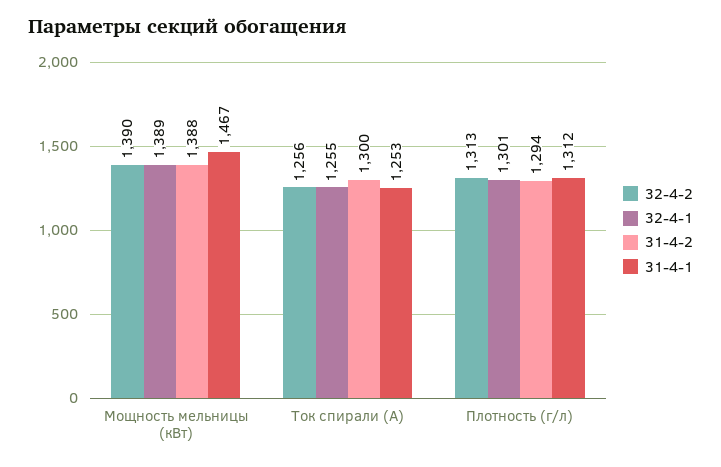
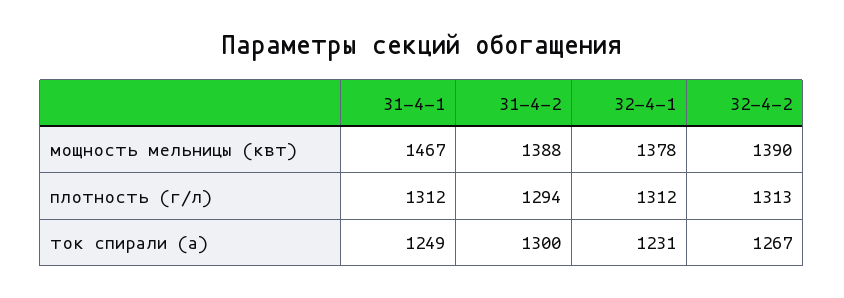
32-4-1, Мощность мельницы (кВт): 1389 -> 1378
32-4-2, Ток спирали (А): 1256 -> 1267
32-4-1, Ток спирали (А): 1255 -> 1231
31-4-1, Ток спирали (А): 1253 -> 1249
32-4-1, Плотность (г/л): 1301 -> 1312

